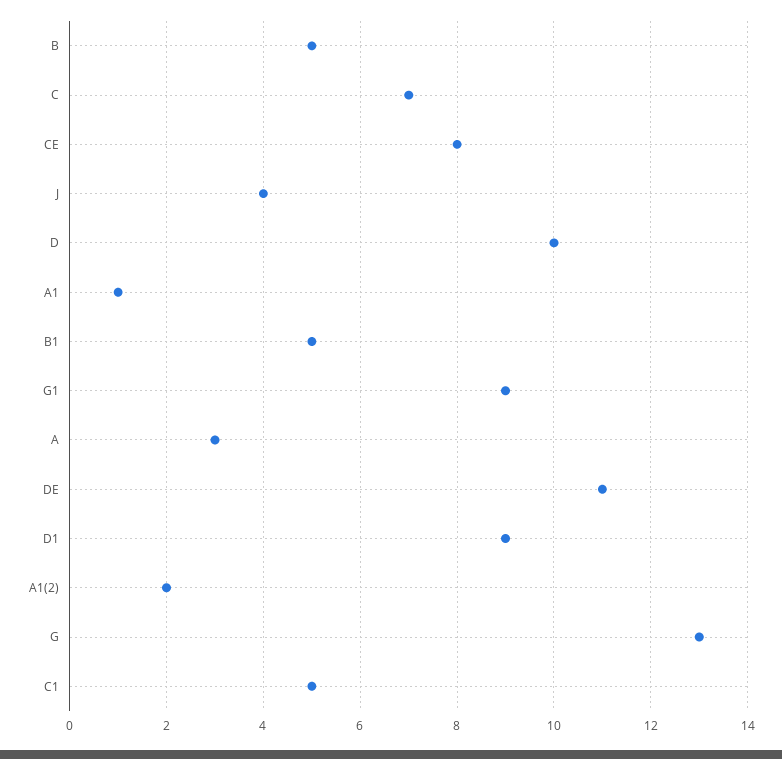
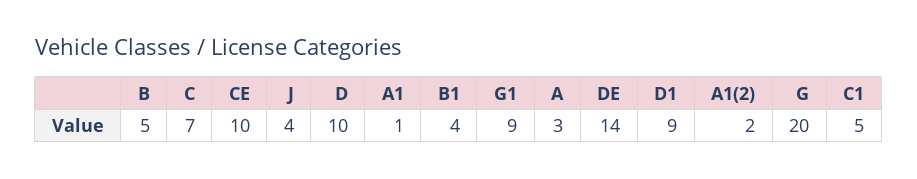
CE: 8 -> 10
B1: 5 -> 4
DE: 11 -> 14
G: 13 -> 20

